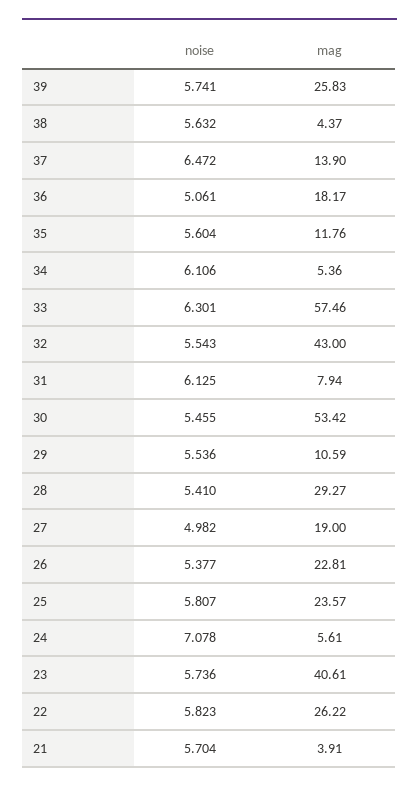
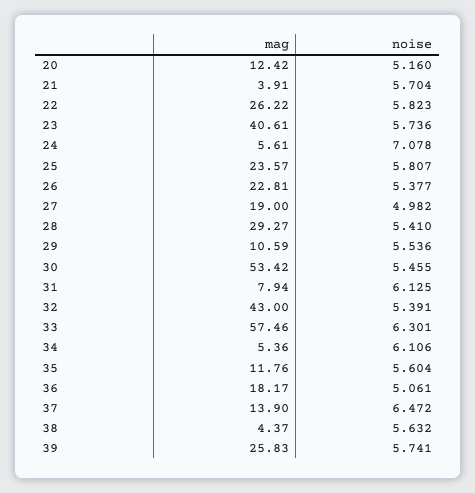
noise, 32: 5.543 -> 5.391
mag, 20: none -> 12.42
noise, 20: none -> 5.16

